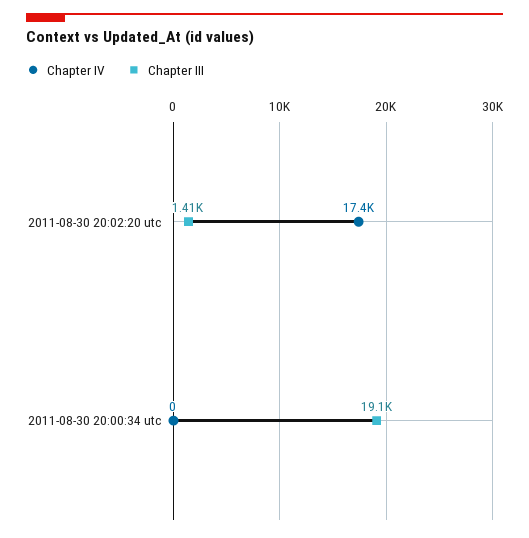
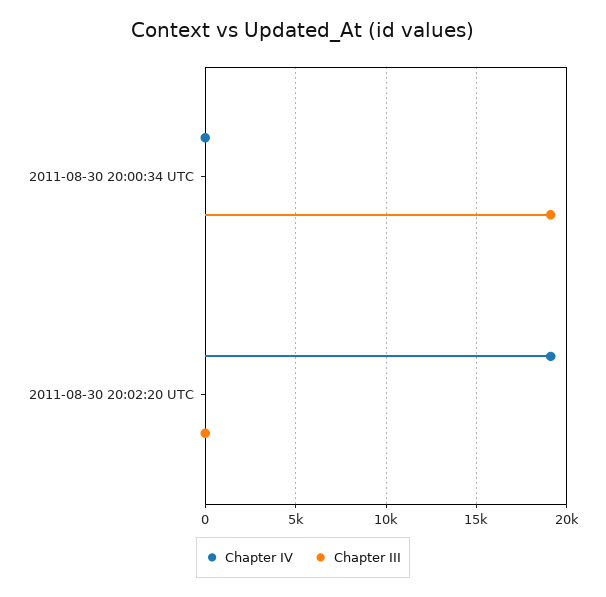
Chapter IV, 2011-08-30 20:02:20 utc: 17400 -> 19000
Chapter III, 2011-08-30 20:02:20 utc: 1410 -> 0

